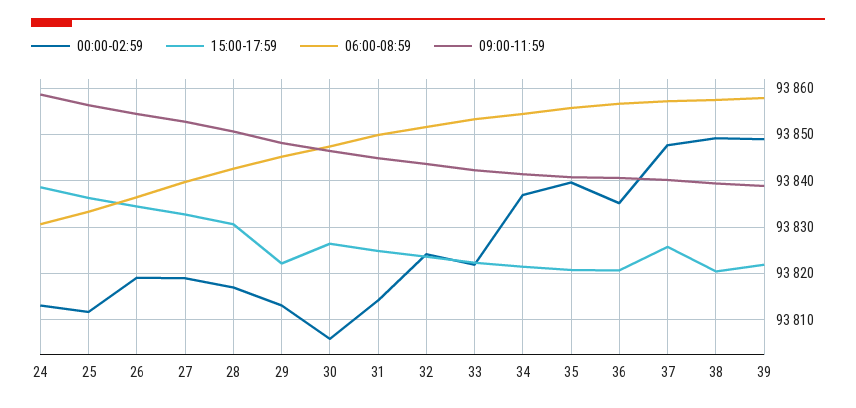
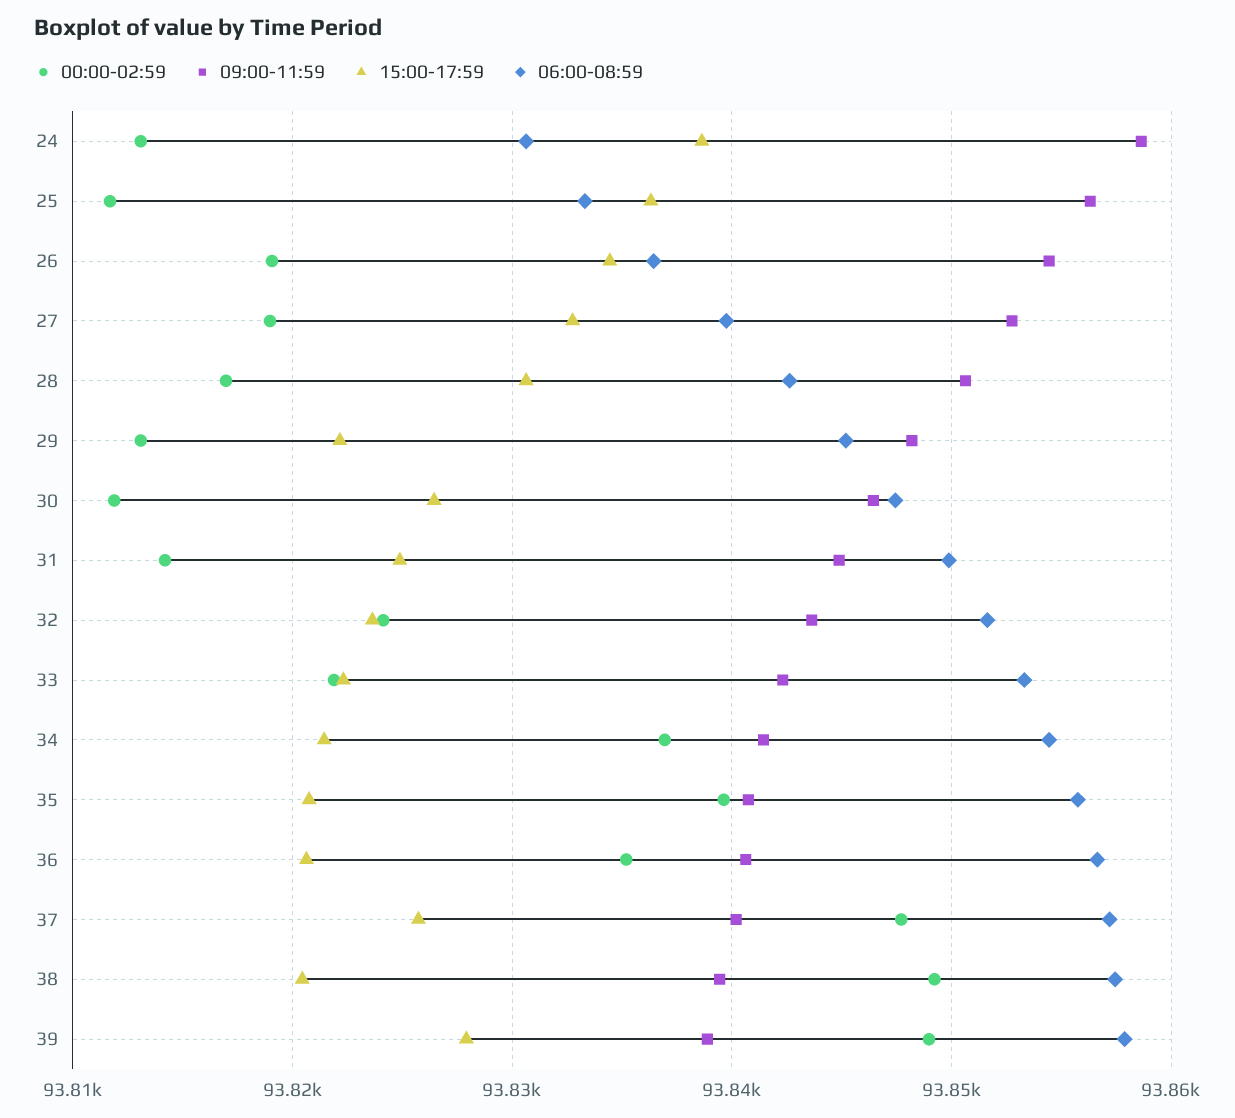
00:00-02:59, 30: 93806 -> 93812
15:00-17:59, 39: 93822 -> 93828

